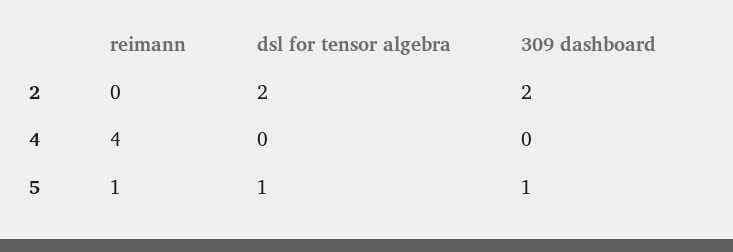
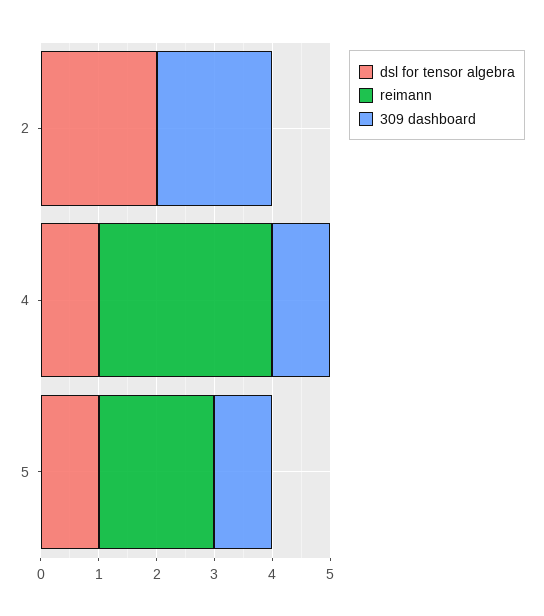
reimann, 4: 4 -> 3
dsl for tensor algebra, 4: 0 -> 1
309 dashboard, 4: 0 -> 1
reimann, 5: 1 -> 2

